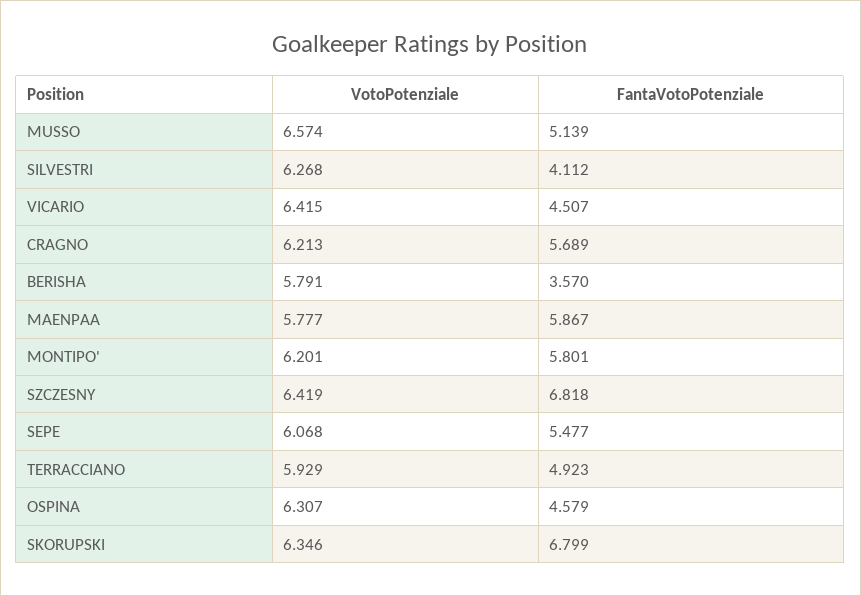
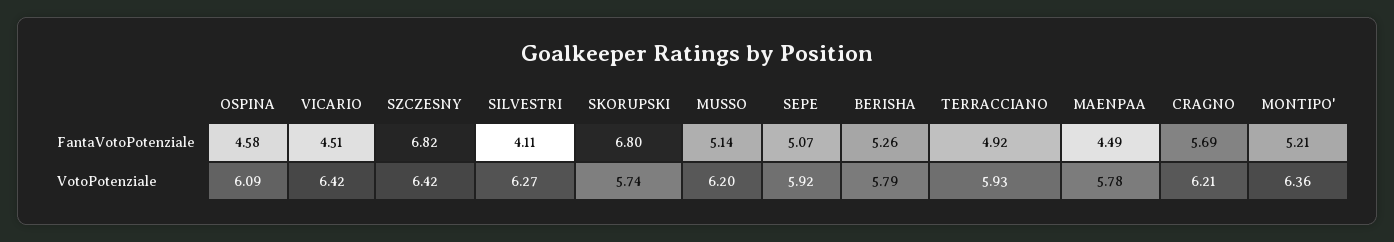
VotoPotenziale, MUSSO: 6.574 -> 6.2
FantaVotoPotenziale, BERISHA: 3.57 -> 5.26
FantaVotoPotenziale, MAENPAA: 5.867 -> 4.49
VotoPotenziale, MONTIPO': 6.201 -> 6.36
FantaVotoPotenziale, MONTIPO': 5.801 -> 5.21
VotoPotenziale, SEPE: 6.068 -> 5.92
FantaVotoPotenziale, SEPE: 5.477 -> 5.07
VotoPotenziale, OSPINA: 6.307 -> 6.09
VotoPotenziale, SKORUPSKI: 6.346 -> 5.74

